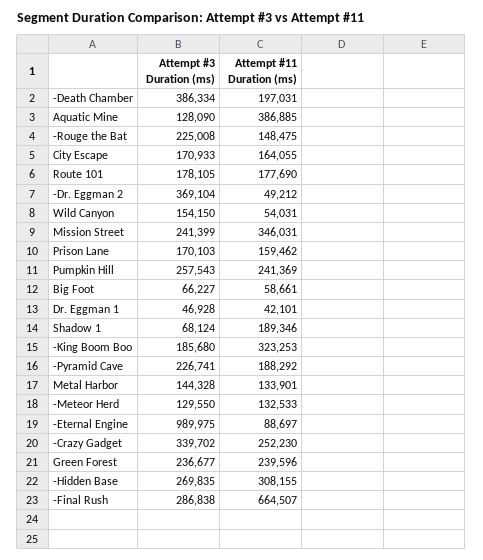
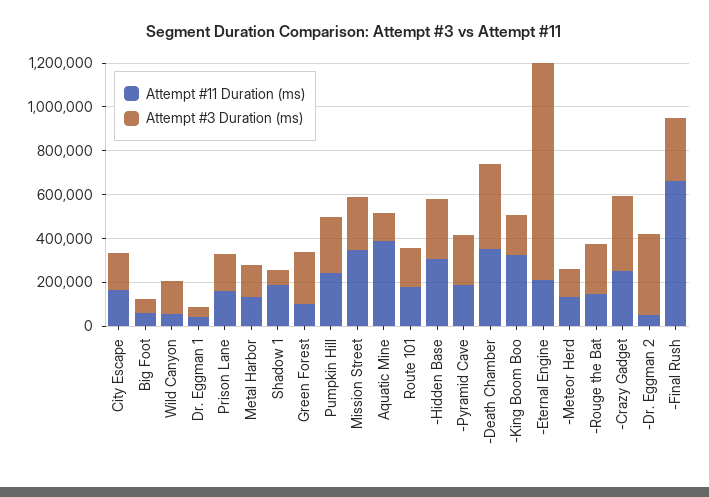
Attempt #11 Duration (ms), -Death Chamber: 197031 -> 350000
Attempt #11 Duration (ms), -Eternal Engine: 88697 -> 200000
Attempt #11 Duration (ms), Green Forest: 239596 -> 100000

